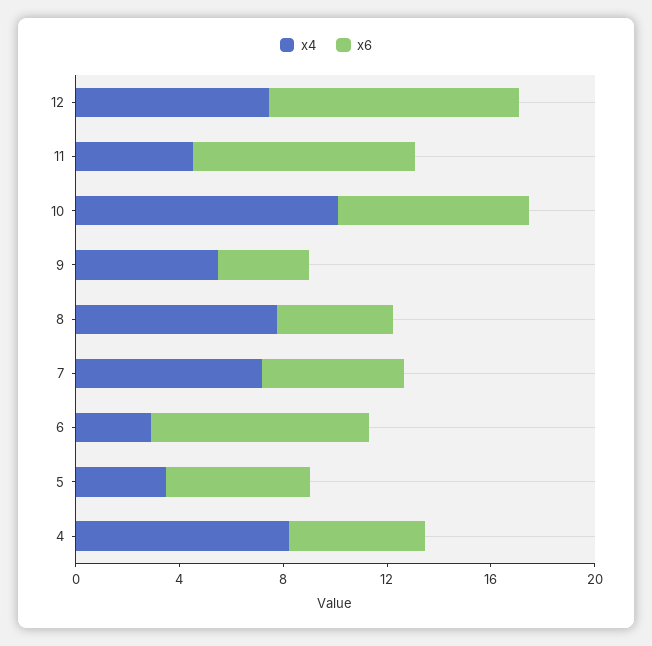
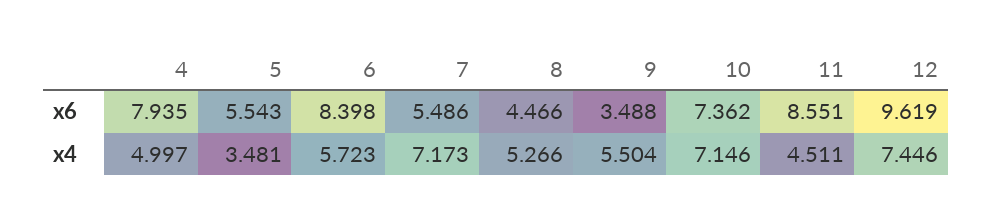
x4, 10: 10 -> 7.146
x4, 8: 8 -> 5.266
x4, 6: 3 -> 5.723
x4, 4: 8 -> 4.997
x6, 4: 5 -> 7.935

